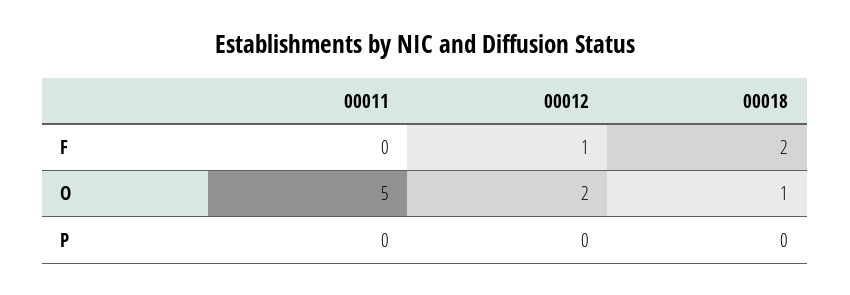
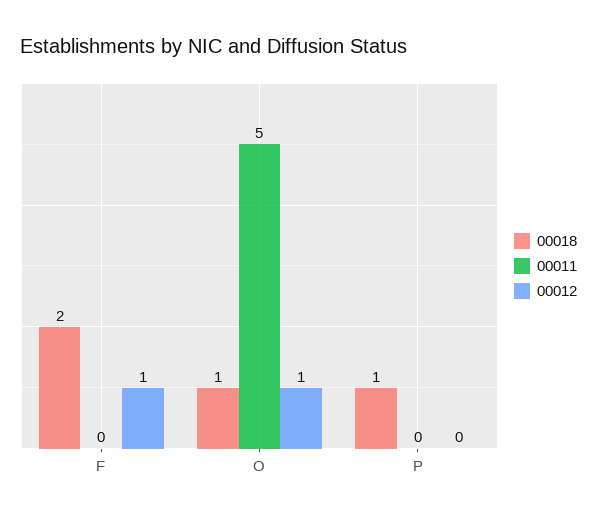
00012, O: 2 -> 1
00018, P: 0 -> 1

